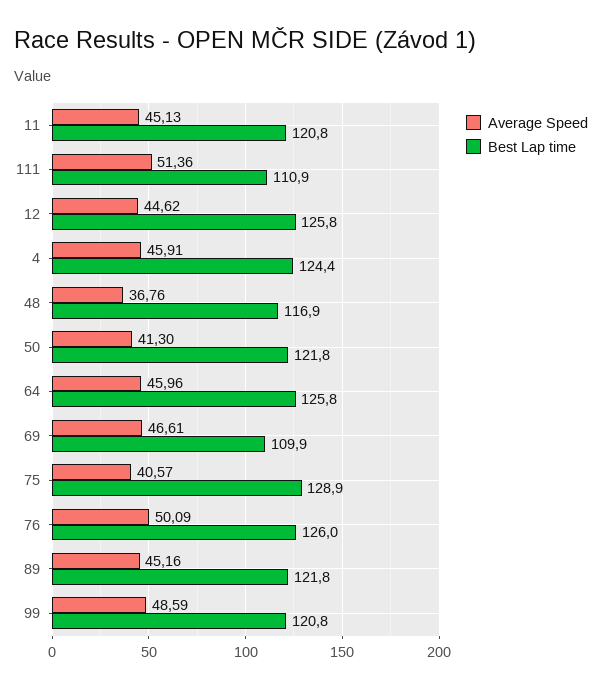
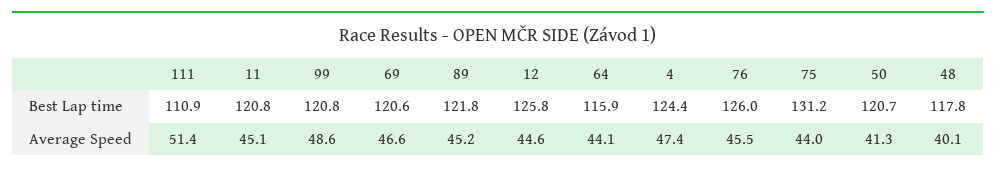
Average Speed, 4: 45.91 -> 47.4
Average Speed, 48: 36.76 -> 40.1
Best Lap time, 48: 116.9 -> 117.8
Best Lap time, 50: 121.8 -> 120.7
Average Speed, 64: 45.96 -> 44.1
Best Lap time, 64: 125.8 -> 115.9
Best Lap time, 69: 109.9 -> 120.6
Average Speed, 75: 40.57 -> 44
Best Lap time, 75: 128.9 -> 131.2
Average Speed, 76: 50.09 -> 45.5

